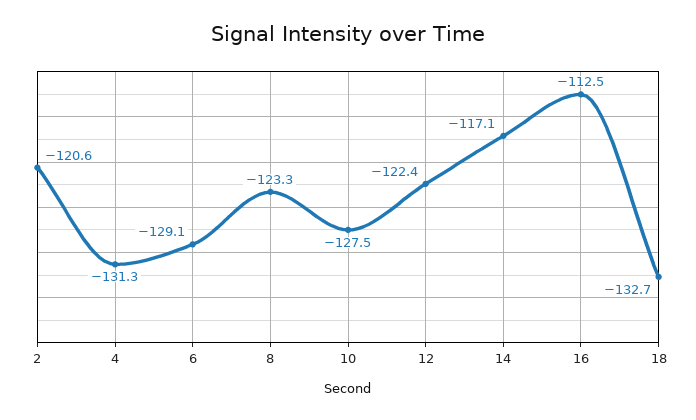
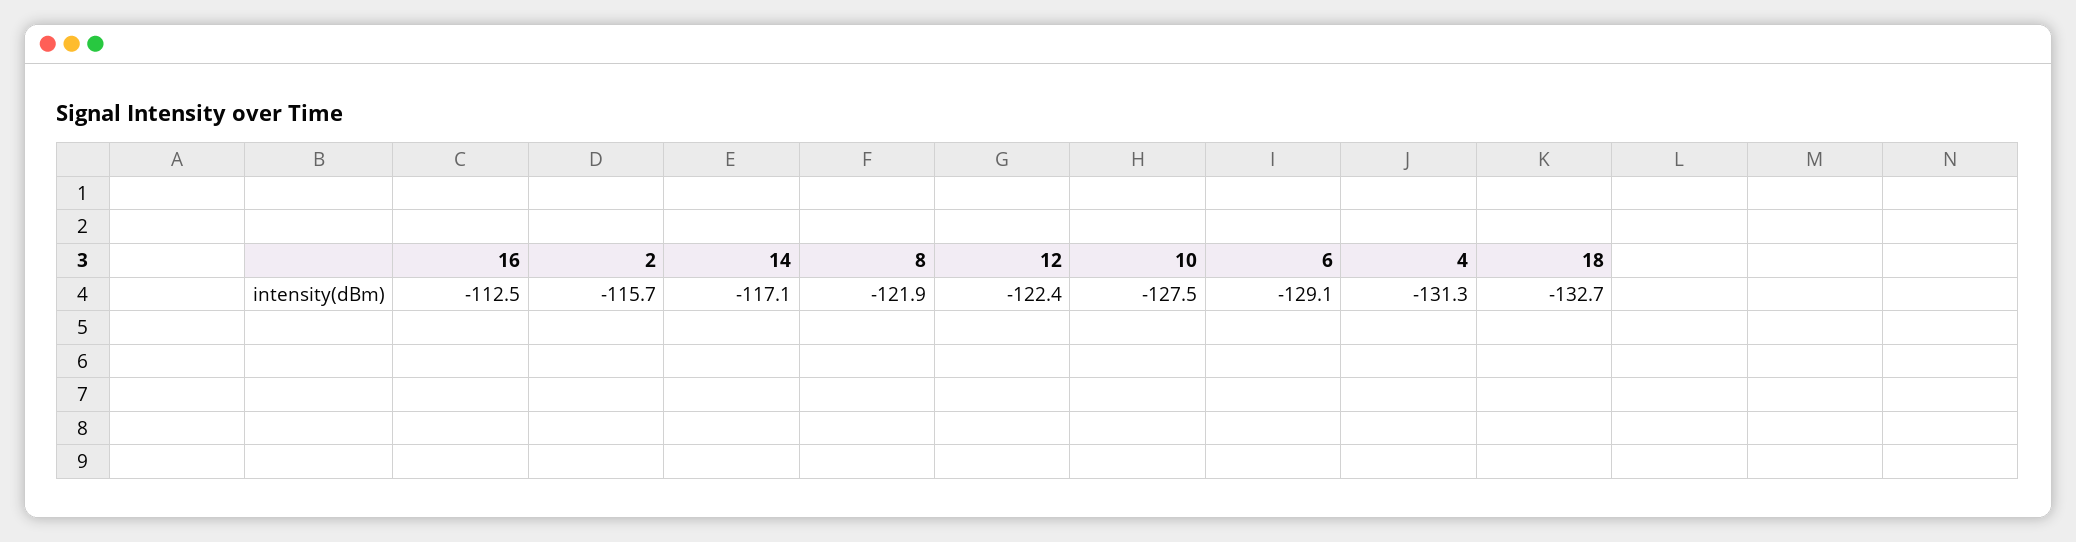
2: -120.6 -> -115.7
8: -123.3 -> -121.9

